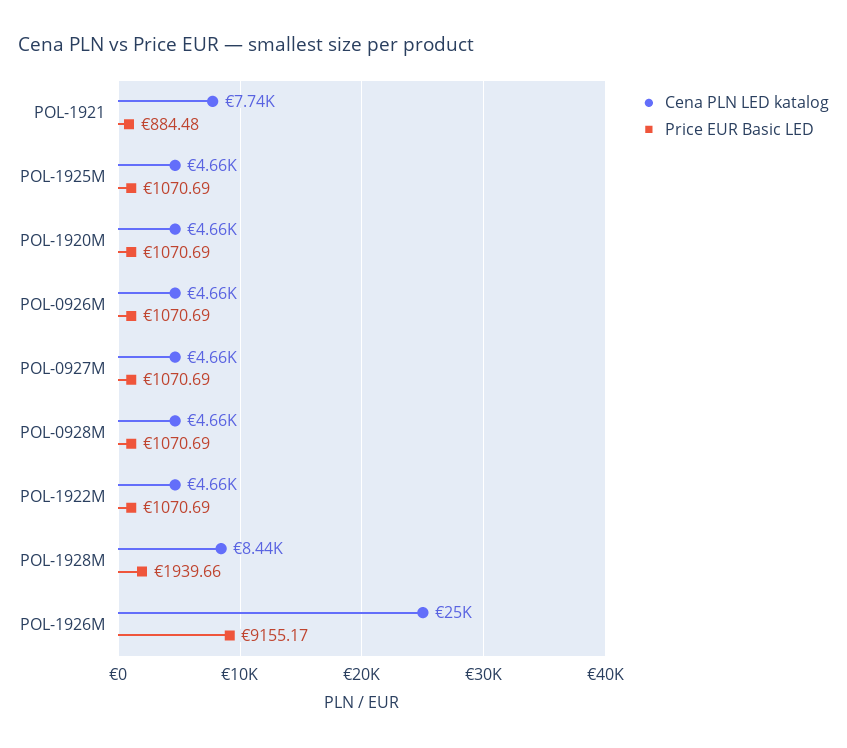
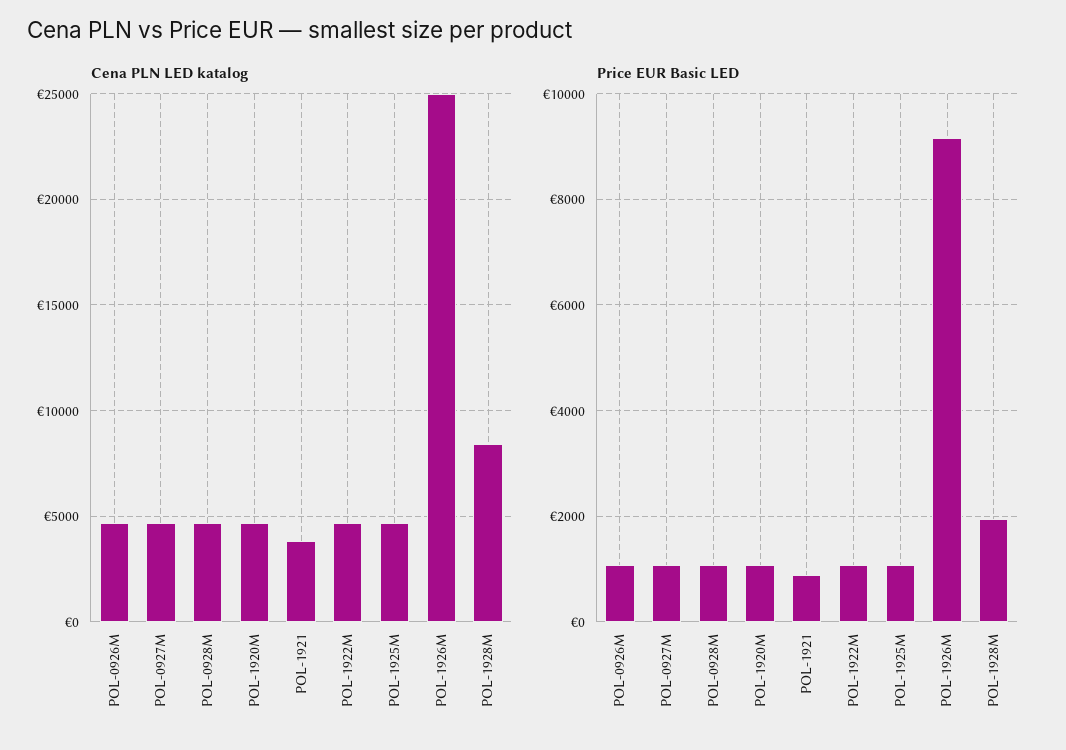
Cena PLN LED katalog, POL-1921: 7740 -> 4000

